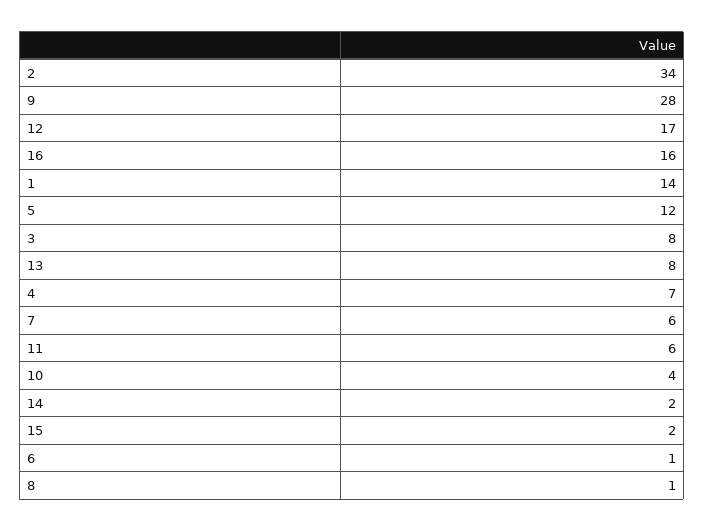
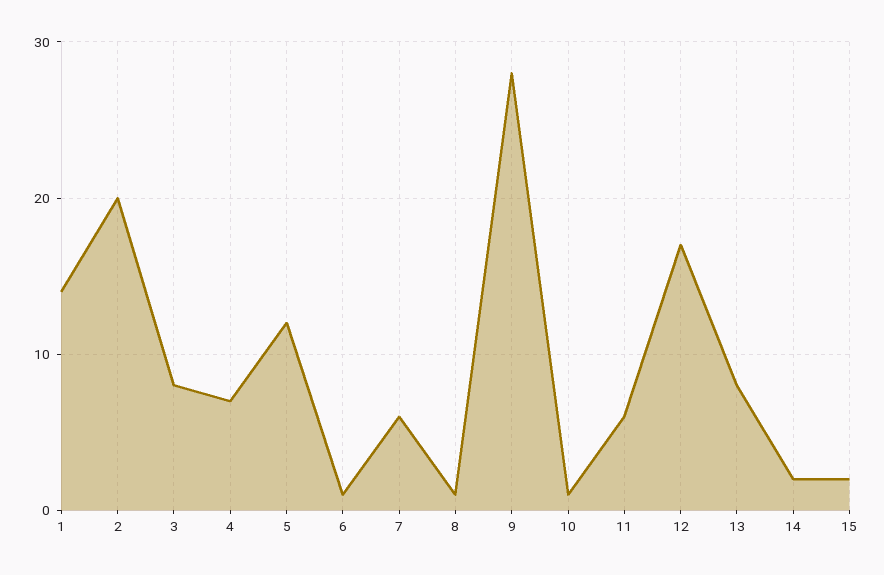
2: 34 -> 20
16: 16 -> none
10: 4 -> 1

